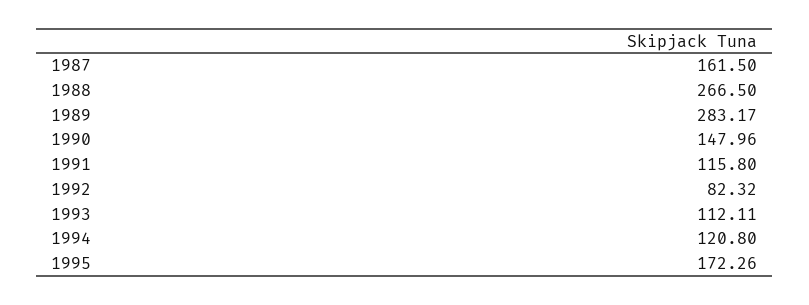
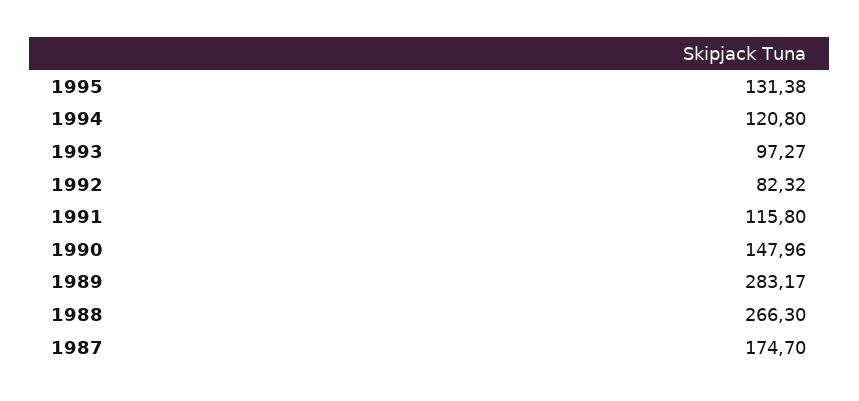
1987: 161.5 -> 174.7
1988: 266.5 -> 266.3
1993: 112.11 -> 97.27
1995: 172.26 -> 131.38

